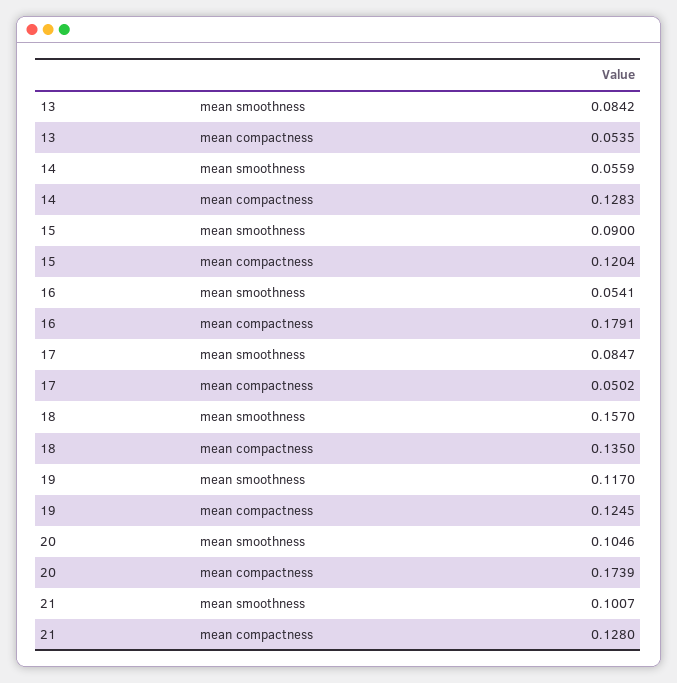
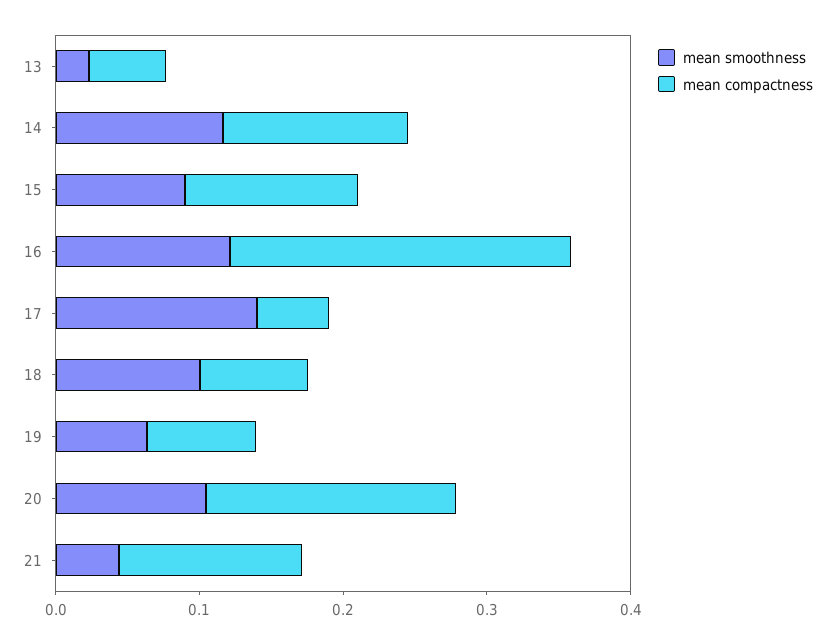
mean smoothness, 13: 0.0842 -> 0.02
mean smoothness, 14: 0.0559 -> 0.12
mean smoothness, 16: 0.0541 -> 0.12
mean compactness, 16: 0.1791 -> 0.24
mean smoothness, 17: 0.0847 -> 0.14
mean smoothness, 18: 0.157 -> 0.1
mean compactness, 18: 0.135 -> 0.08
mean smoothness, 19: 0.117 -> 0.06
mean compactness, 19: 0.1245 -> 0.08
mean smoothness, 21: 0.1007 -> 0.04

